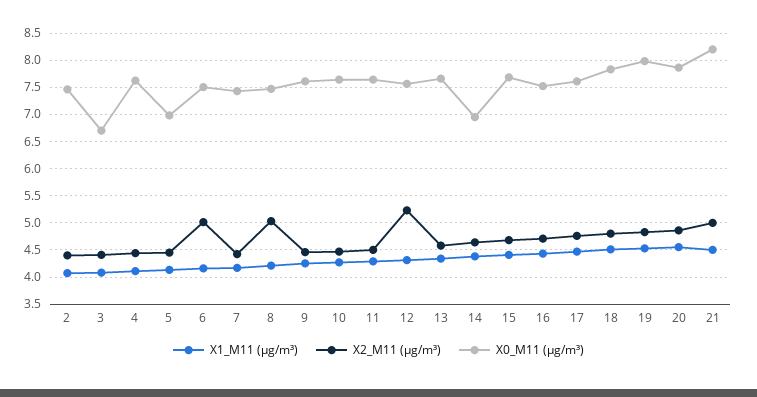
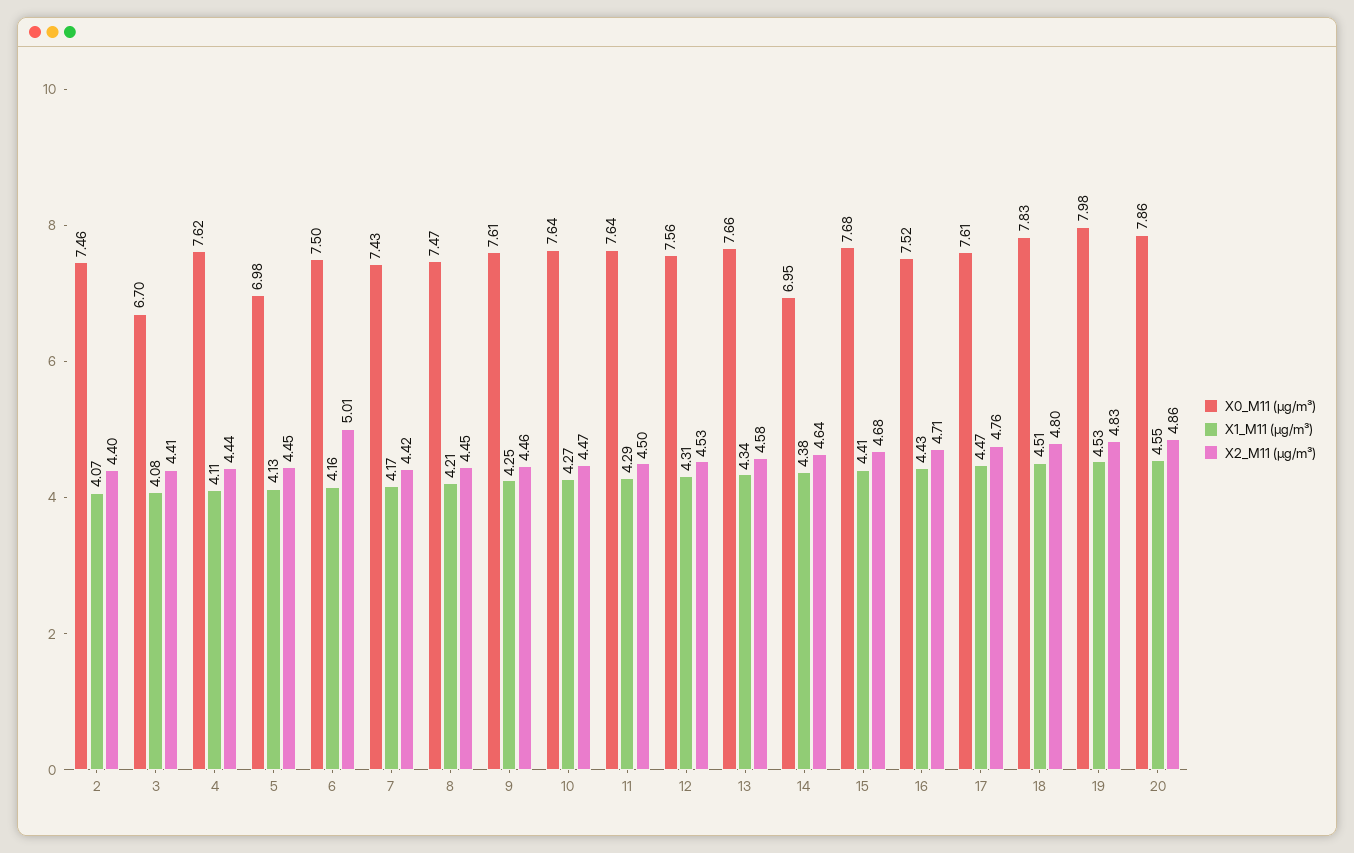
X2_M11 (μg/m³), 8: 5 -> 4.45
X2_M11 (μg/m³), 12: 5.25 -> 4.53
X1_M11 (μg/m³), 21: 4.5 -> none
X2_M11 (μg/m³), 21: 5 -> none
X0_M11 (μg/m³), 21: 8.25 -> none

